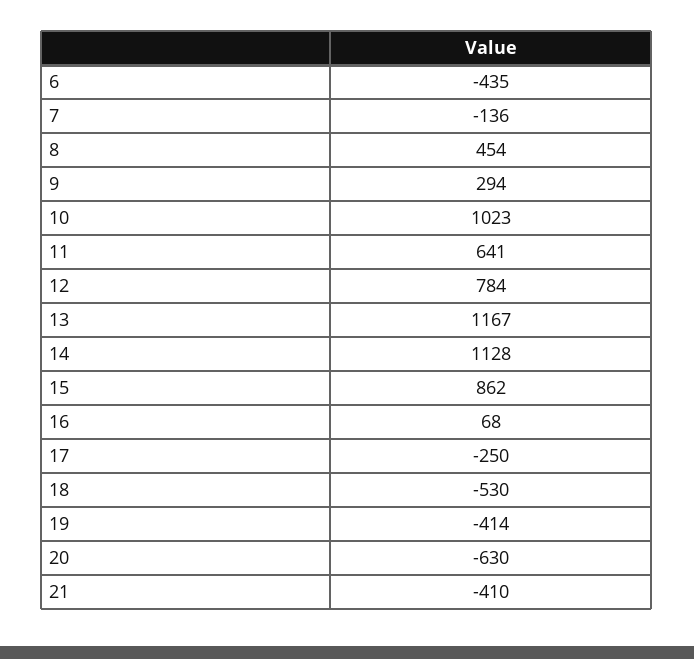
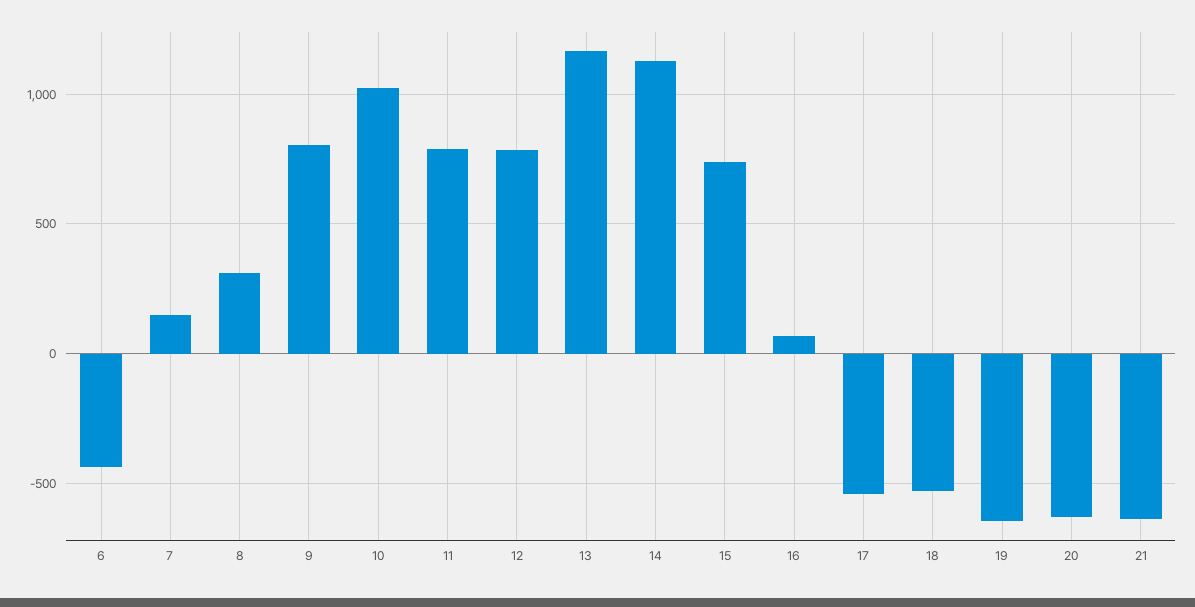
7: -136 -> 150
8: 454 -> 300
9: 294 -> 800
11: 641 -> 800
15: 862 -> 750
17: -250 -> -550
19: -414 -> -650
21: -410 -> -650

